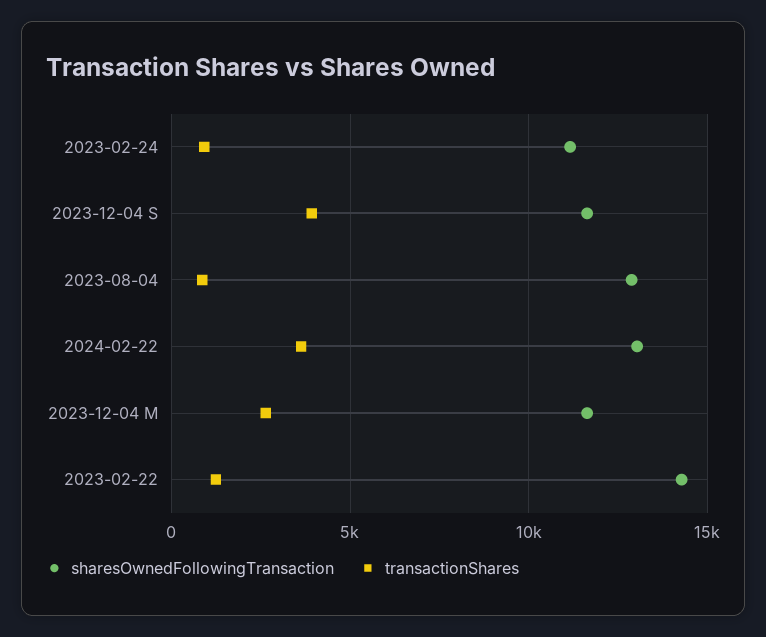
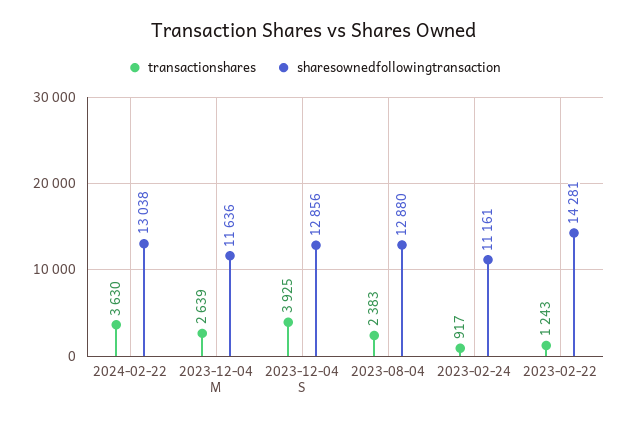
sharesOwnedFollowingTransaction, 2023-12-04 S: 11500 -> 12856
transactionShares, 2023-08-04: 1000 -> 2383

